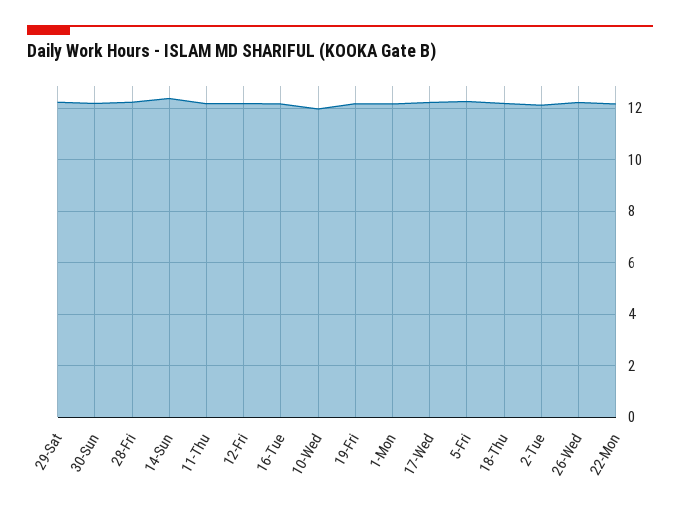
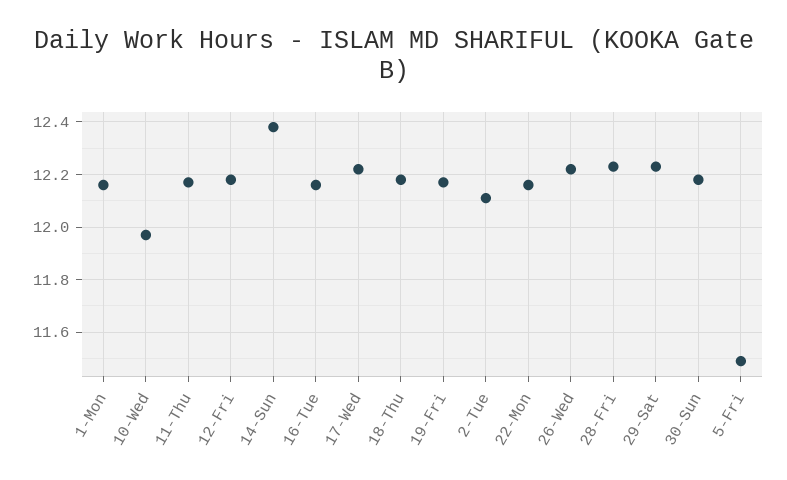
5-Fri: 12.25 -> 11.5

